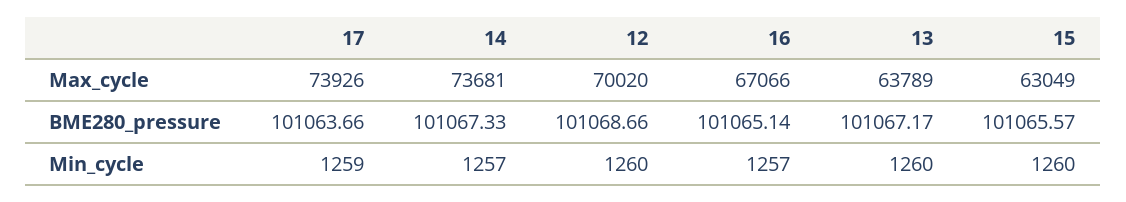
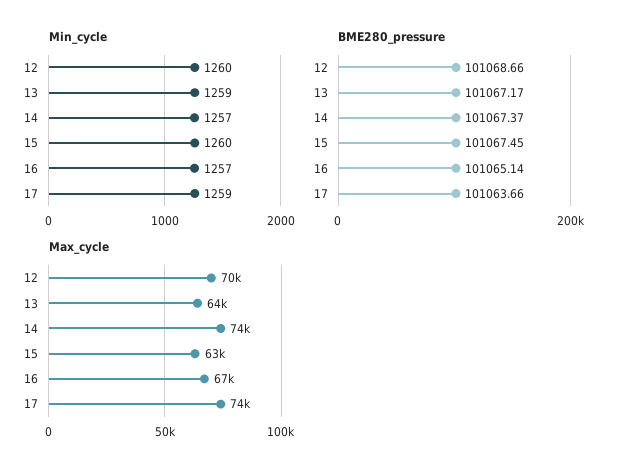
BME280_pressure, 14: 101067.33 -> 101067.37
BME280_pressure, 15: 101065.57 -> 101067.45
Min_cycle, 13: 1260 -> 1259

